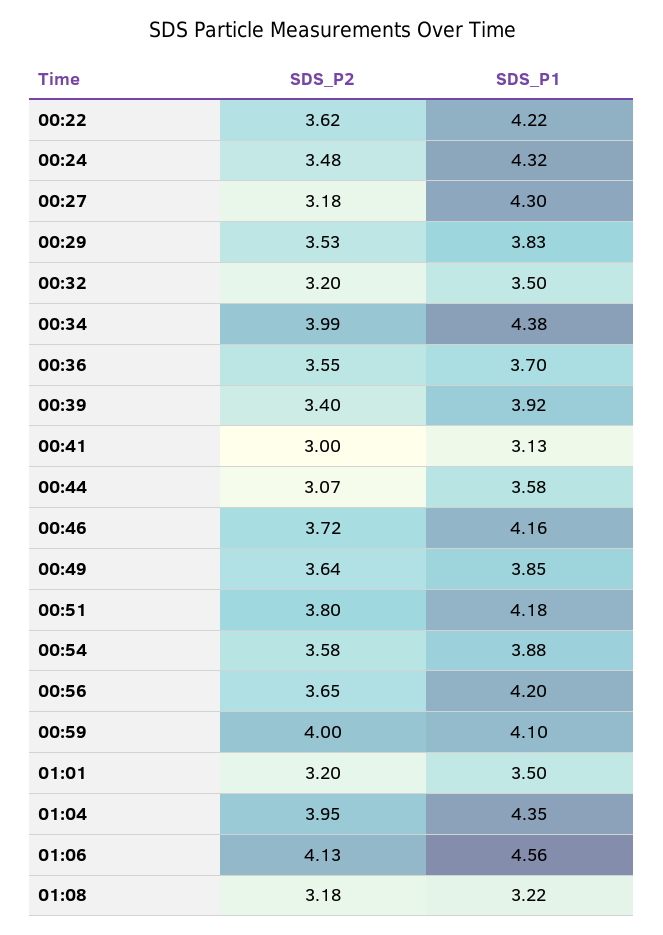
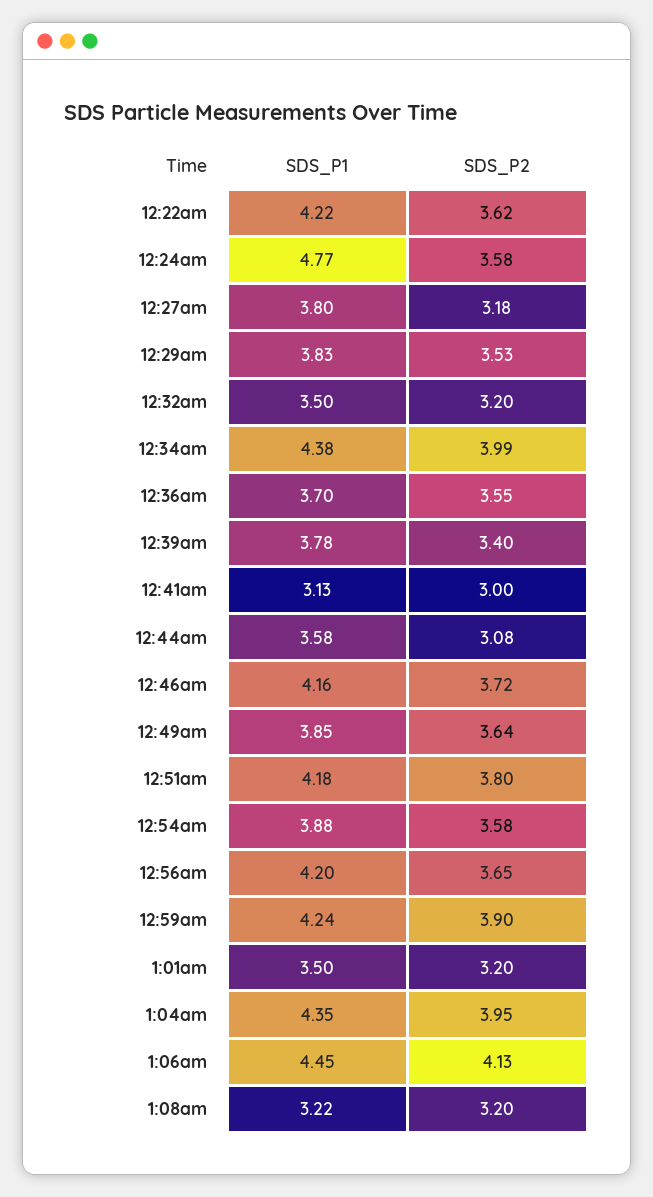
SDS_P2, 00:24: 3.48 -> 3.58
SDS_P1, 00:24: 4.32 -> 4.77
SDS_P1, 00:27: 4.3 -> 3.8
SDS_P1, 00:39: 3.92 -> 3.78
SDS_P2, 00:44: 3.07 -> 3.08
SDS_P2, 00:59: 4 -> 3.9
SDS_P1, 00:59: 4.1 -> 4.24
SDS_P1, 01:06: 4.56 -> 4.45
SDS_P2, 01:08: 3.18 -> 3.2

